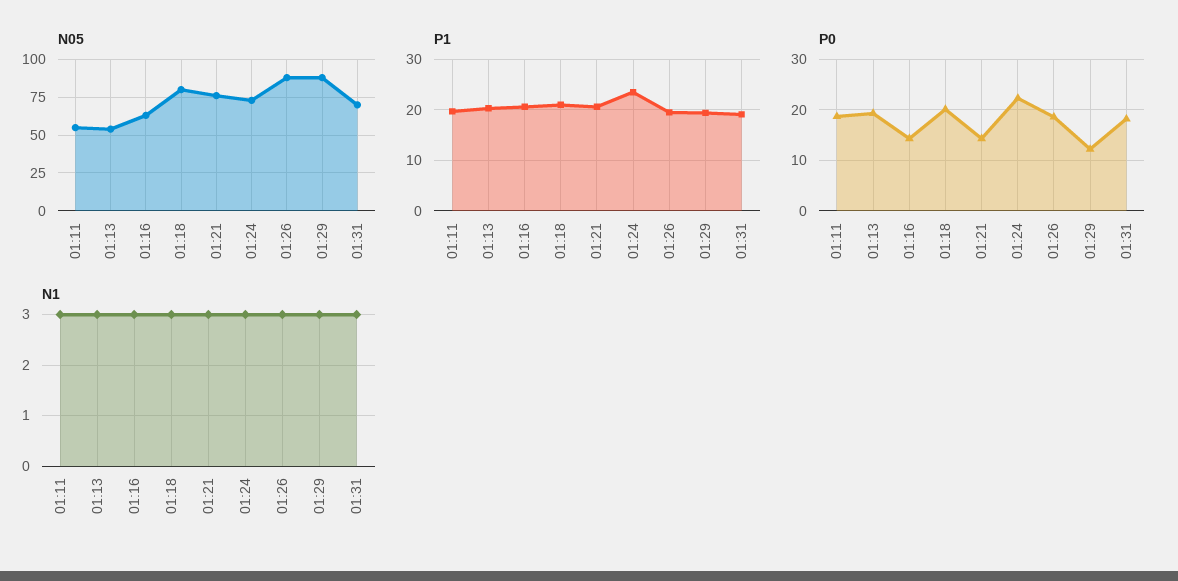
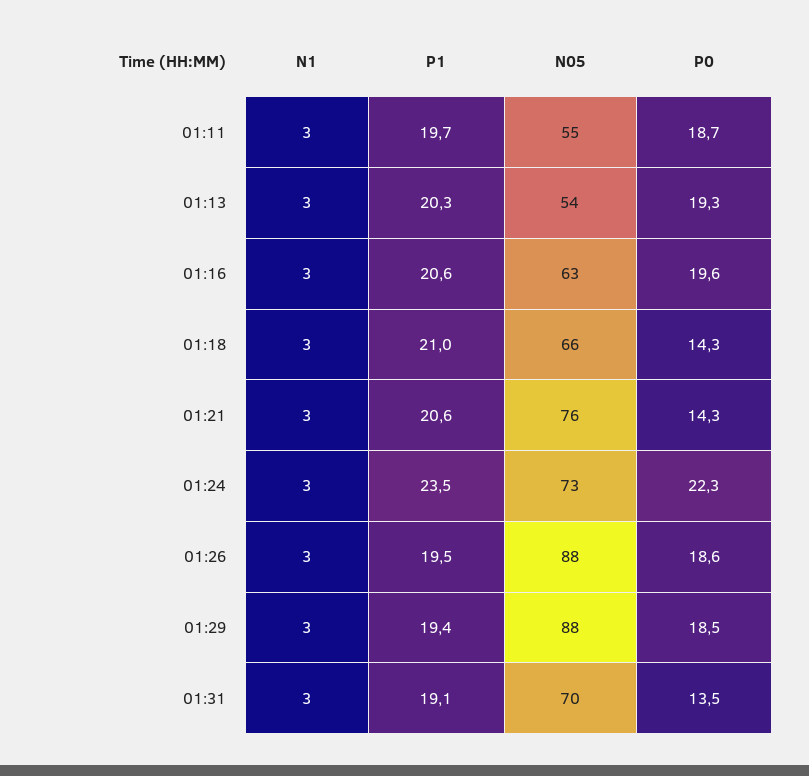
N05, 01:18: 80 -> 66
P0, 01:16: 14 -> 19.6
P0, 01:18: 20 -> 14.3
P0, 01:29: 12 -> 18.5
P0, 01:31: 18 -> 13.5

